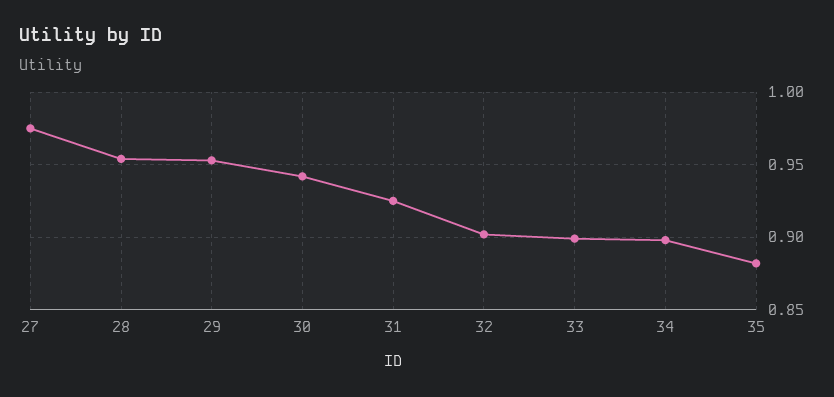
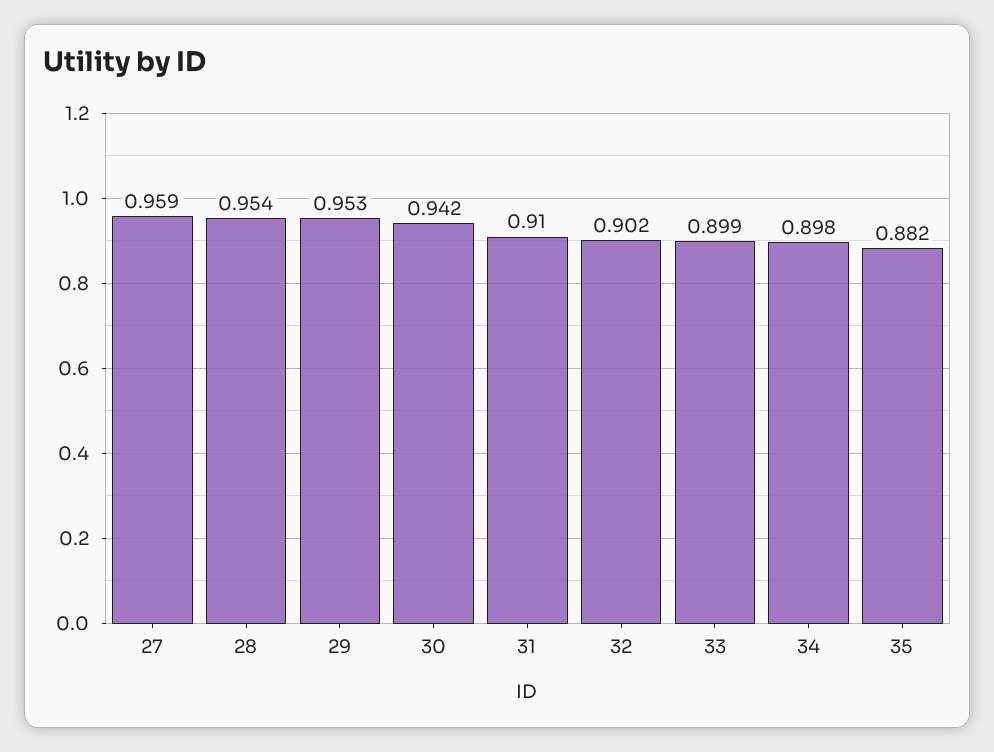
27: 0.975 -> 0.959
31: 0.925 -> 0.91

